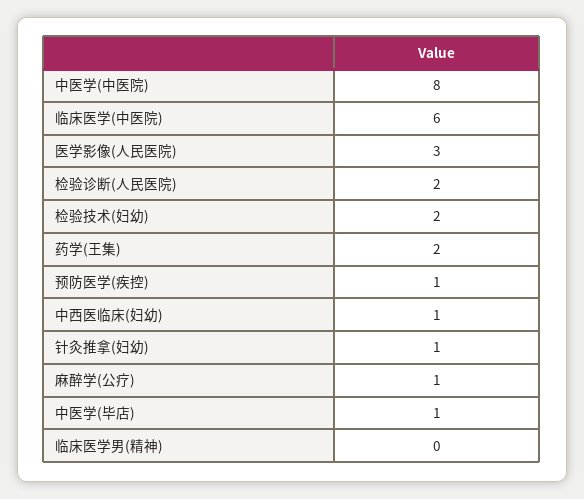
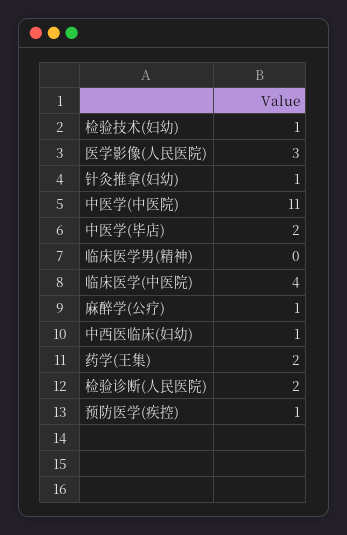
中医学(中医院): 8 -> 11
临床医学(中医院): 6 -> 4
检验技术(妇幼): 2 -> 1
中医学(毕店): 1 -> 2

